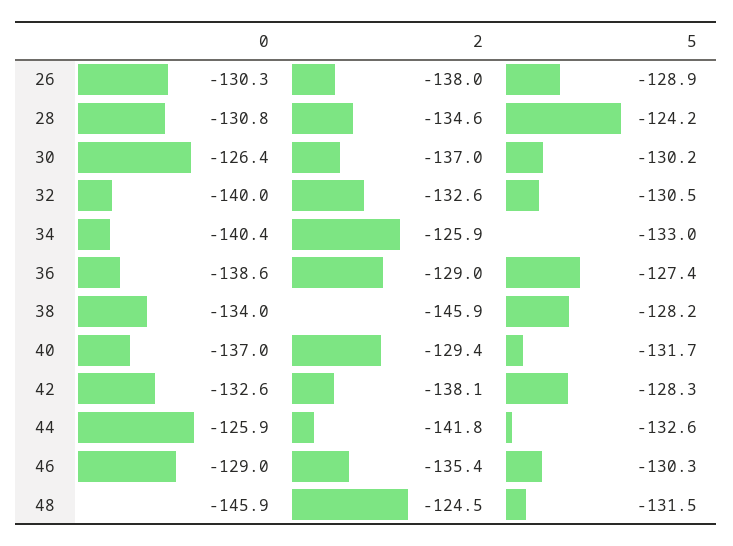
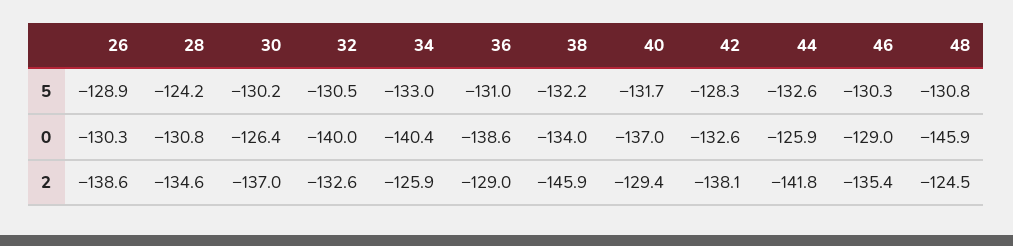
2, 26: -138 -> -138.6
5, 36: -127.4 -> -131
5, 38: -128.2 -> -132.2
5, 48: -131.5 -> -130.8

